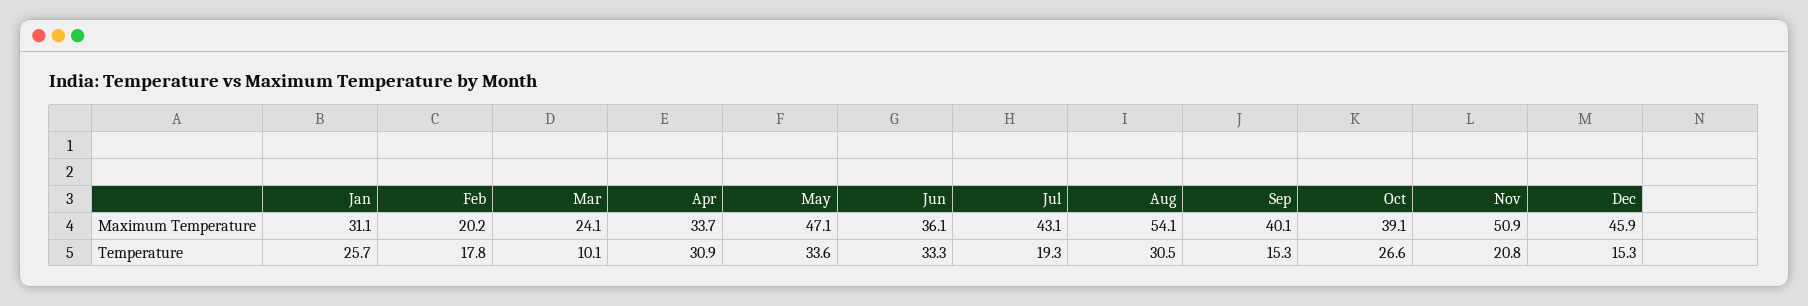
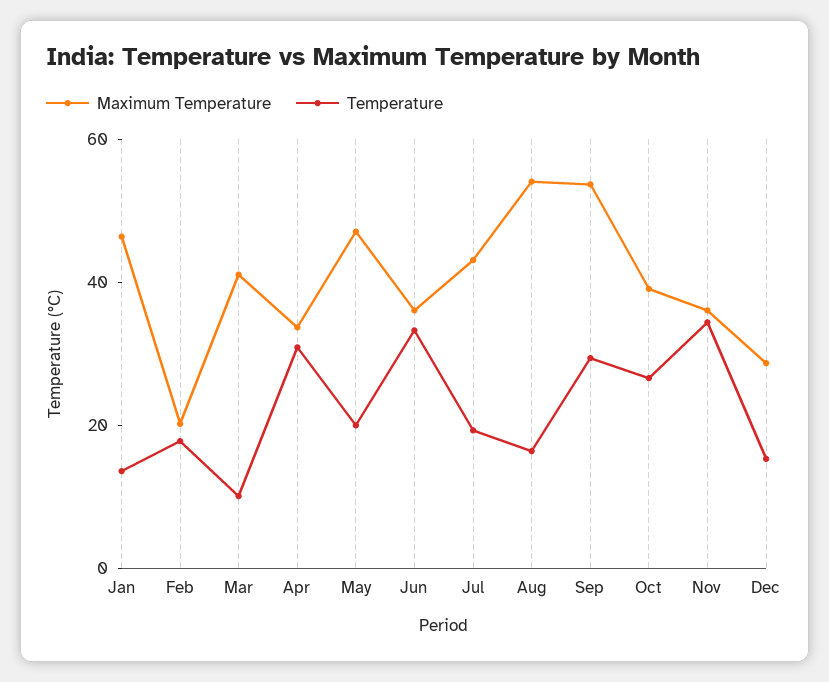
Maximum Temperature, Jan: 31.1 -> 45
Maximum Temperature, Mar: 24.1 -> 40
Maximum Temperature, Sep: 40.1 -> 55
Maximum Temperature, Nov: 50.9 -> 35
Maximum Temperature, Dec: 45.9 -> 30
Temperature, Jan: 25.7 -> 15
Temperature, May: 33.6 -> 20
Temperature, Aug: 30.5 -> 15
Temperature, Sep: 15.3 -> 30
Temperature, Nov: 20.8 -> 35

